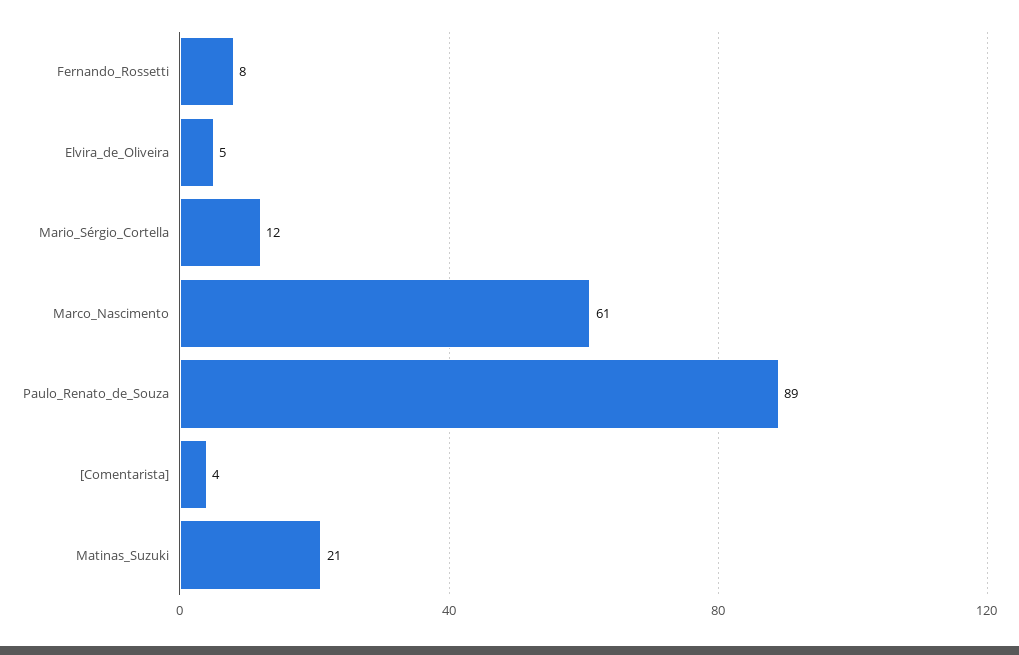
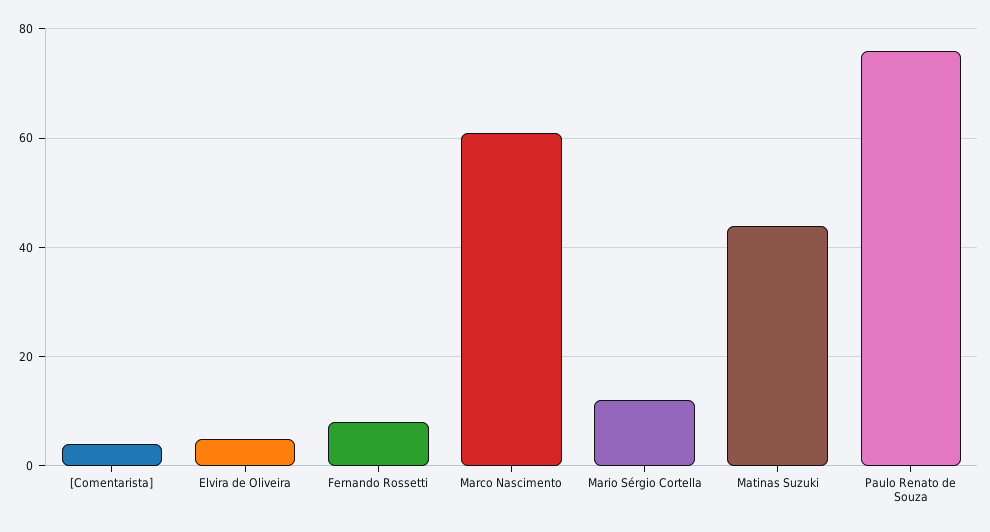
Paulo_Renato_de_Souza: 89 -> 75
Matinas_Suzuki: 21 -> 45

